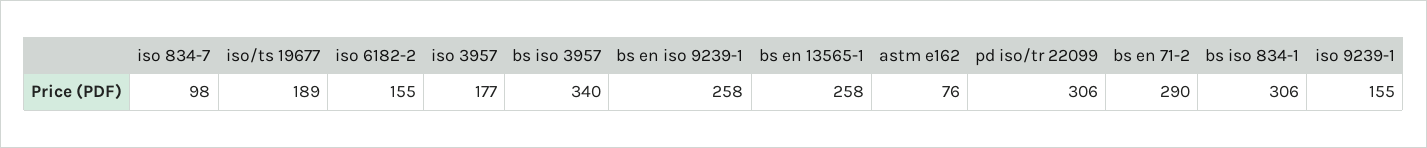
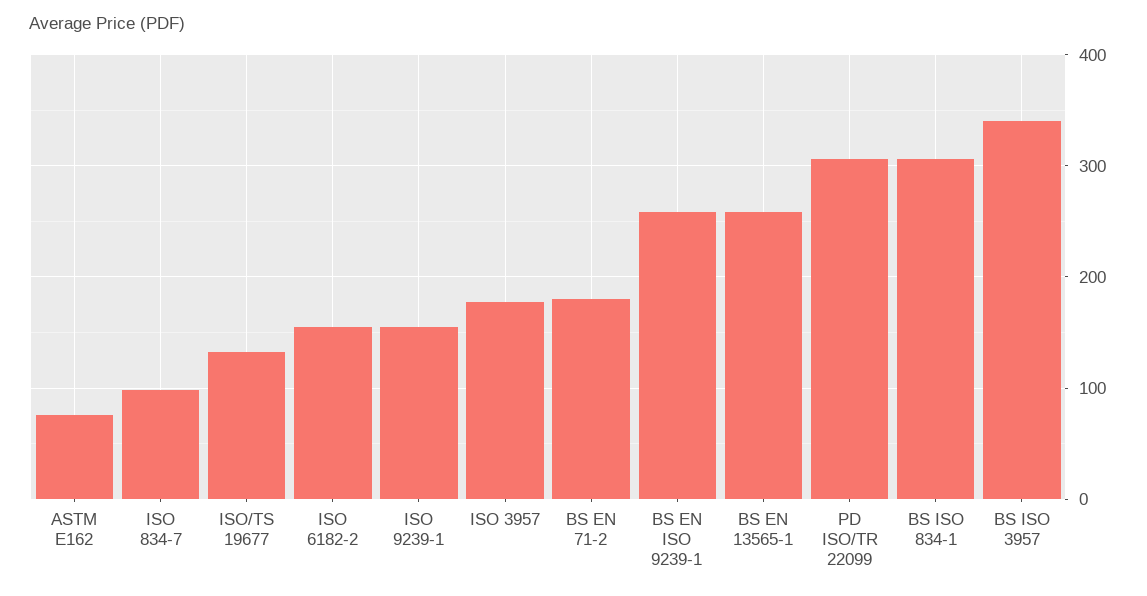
iso/ts 19677: 189 -> 130
bs en 71-2: 290 -> 180

